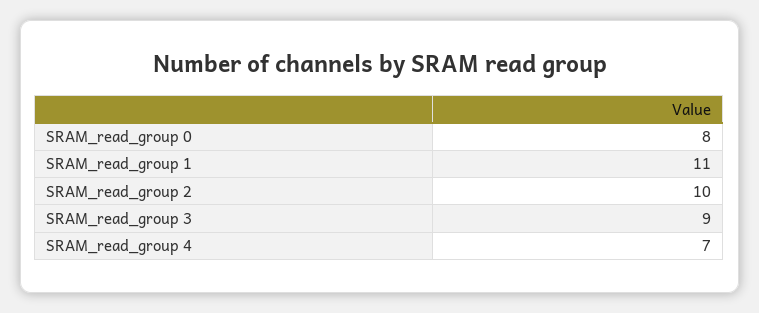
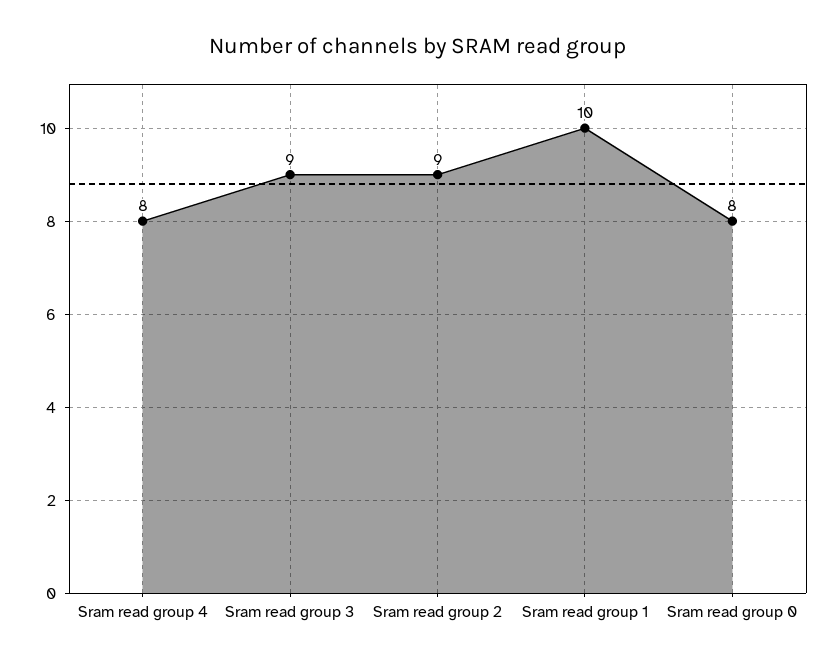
SRAM_read_group 1: 11 -> 10
SRAM_read_group 2: 10 -> 9
SRAM_read_group 4: 7 -> 8

